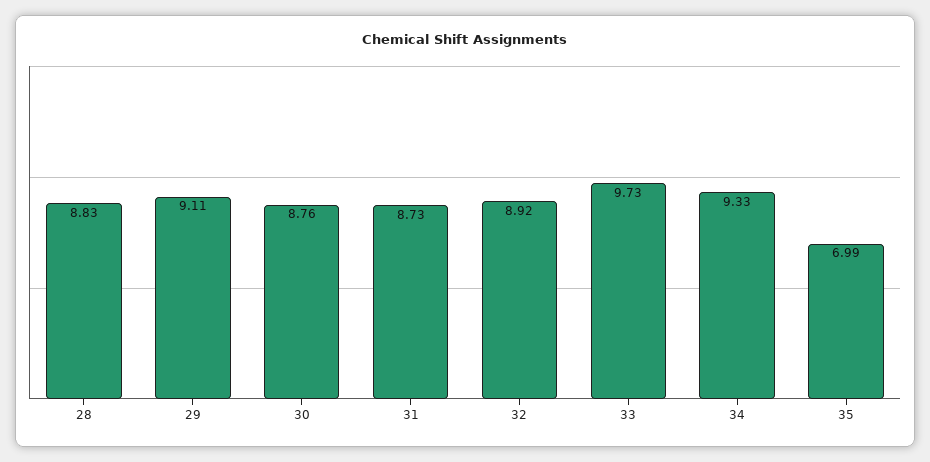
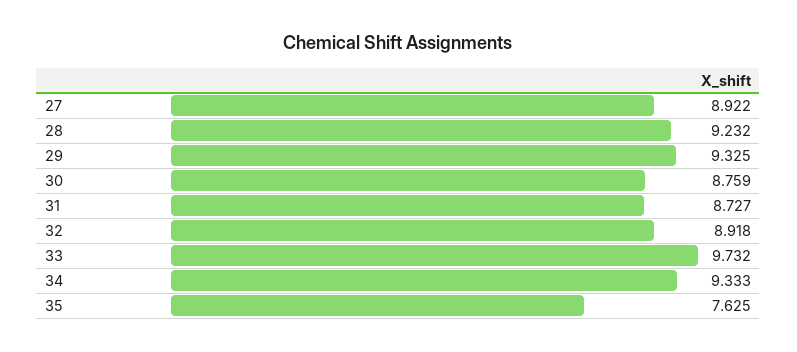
28: 8.83 -> 9.232
29: 9.11 -> 9.325
35: 6.99 -> 7.625
27: none -> 8.922

